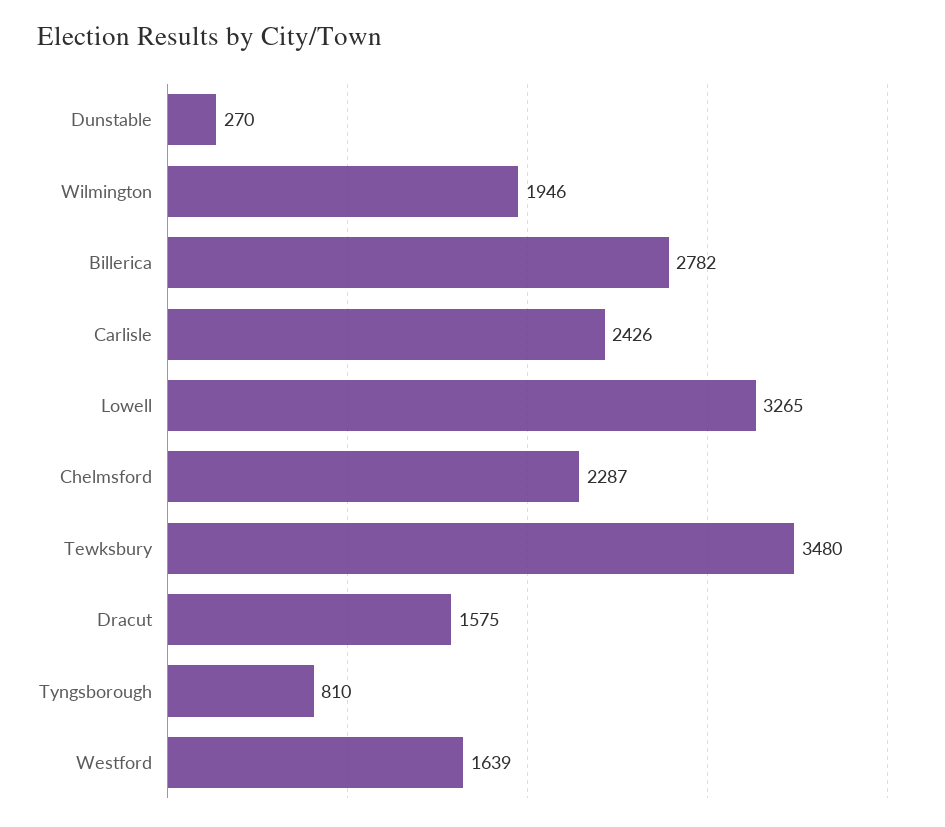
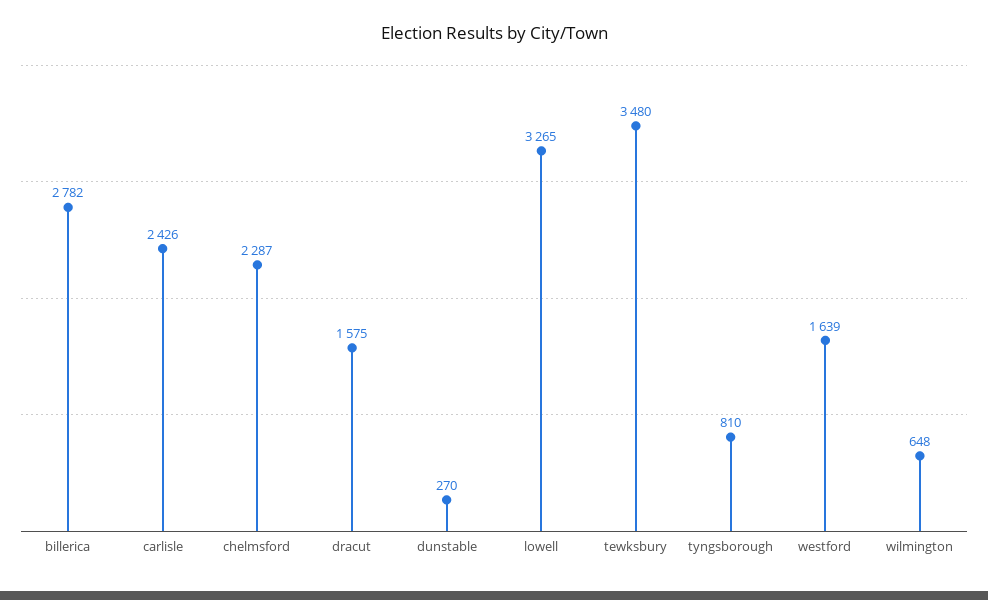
Wilmington: 1946 -> 648

